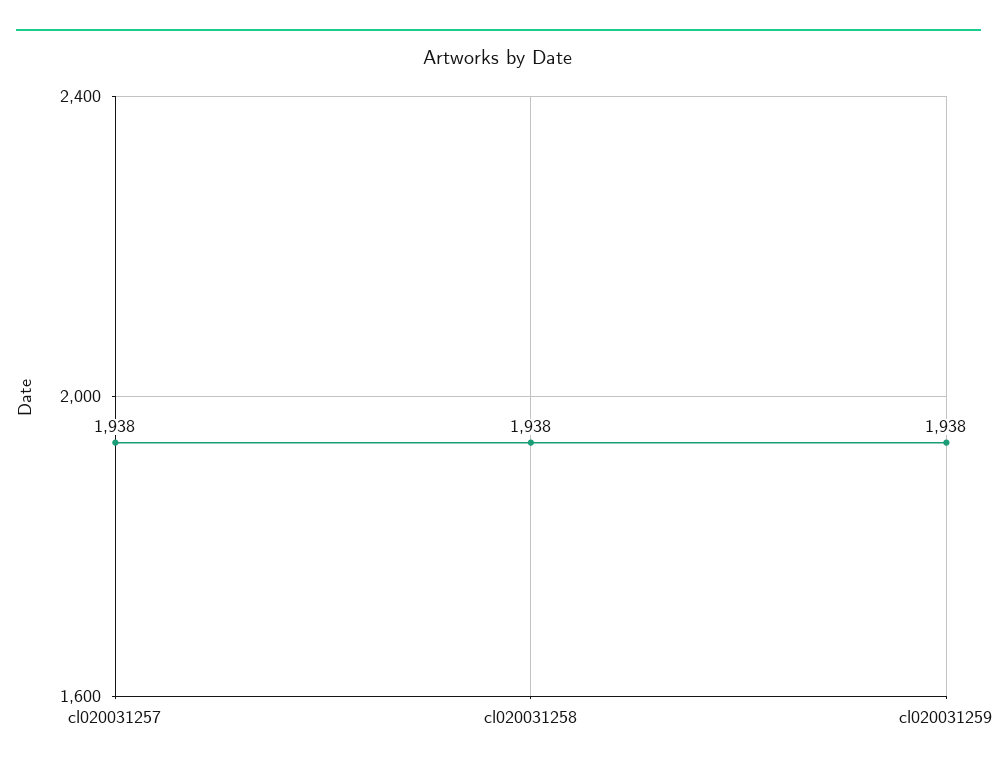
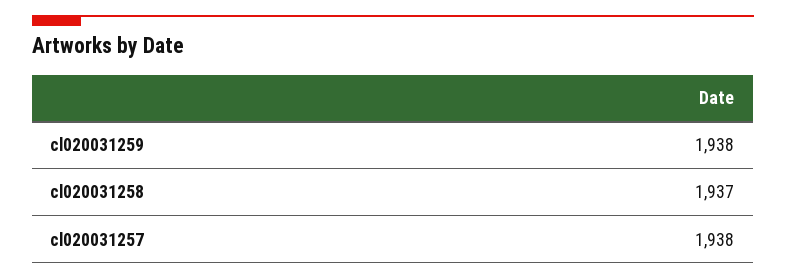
cl020031258: 1938 -> 1937

